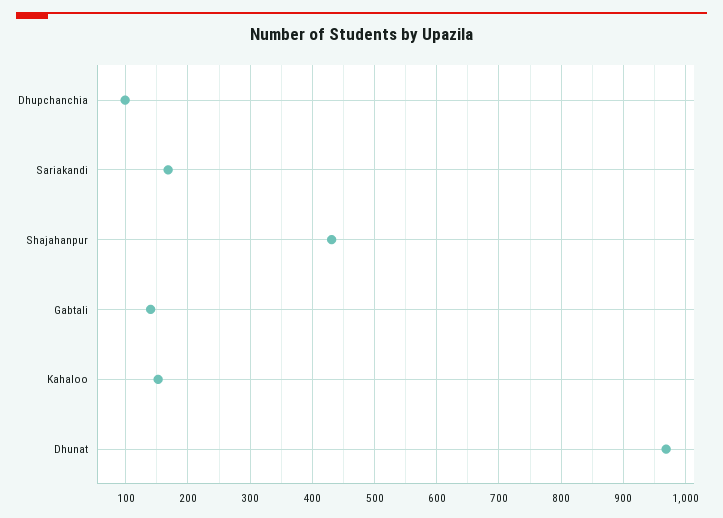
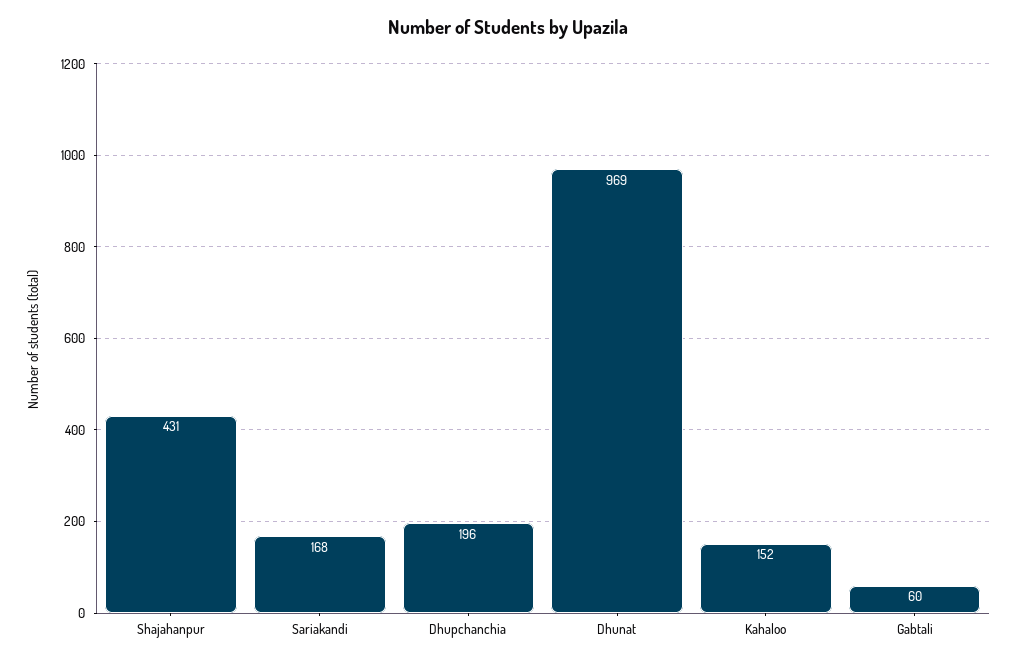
Dhupchanchia: 100 -> 196
Gabtali: 140 -> 60

